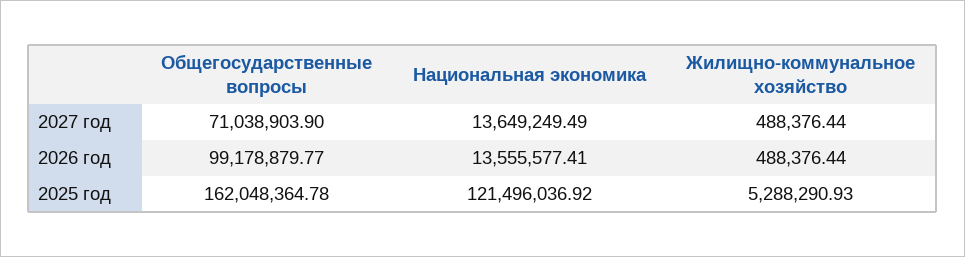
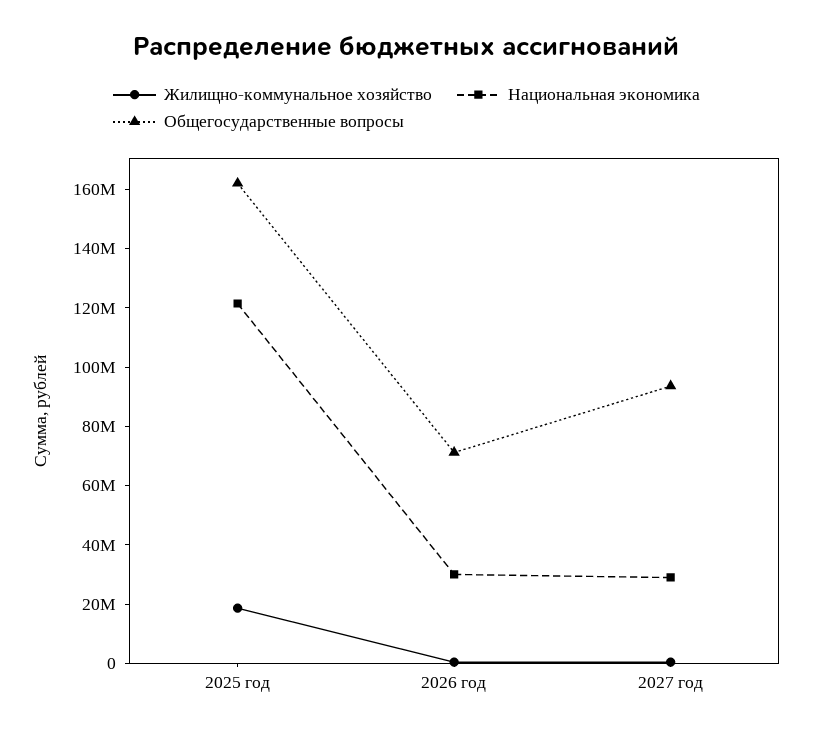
Общегосударственные вопросы, 2027 год: 71038903.9 -> 95000000
Национальная экономика, 2027 год: 13649249.49 -> 30000000
Общегосударственные вопросы, 2026 год: 99178879.77 -> 70000000
Национальная экономика, 2026 год: 13555577.41 -> 30000000
Жилищно-коммунальное хозяйство, 2025 год: 5288290.93 -> 20000000

